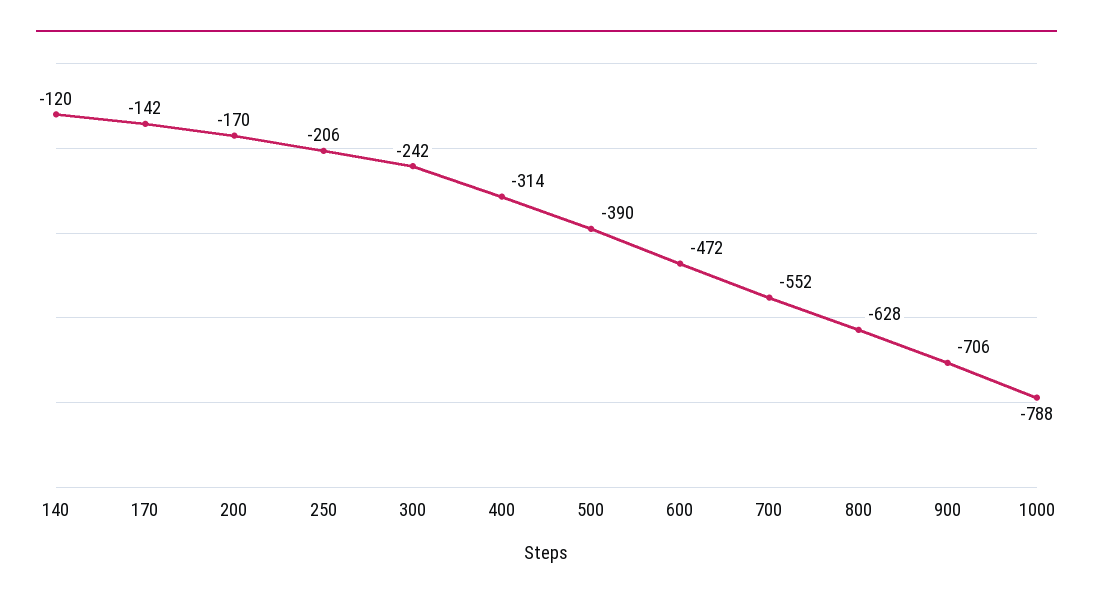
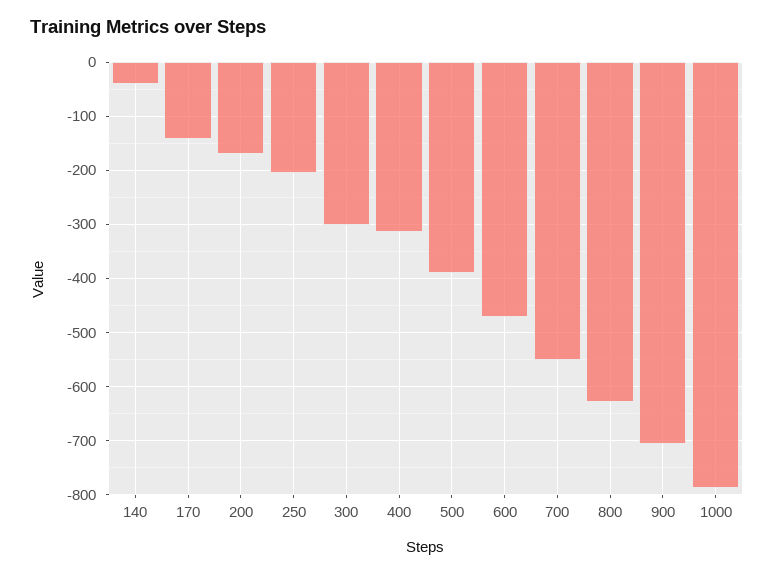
140: -120 -> -40
300: -242 -> -300

